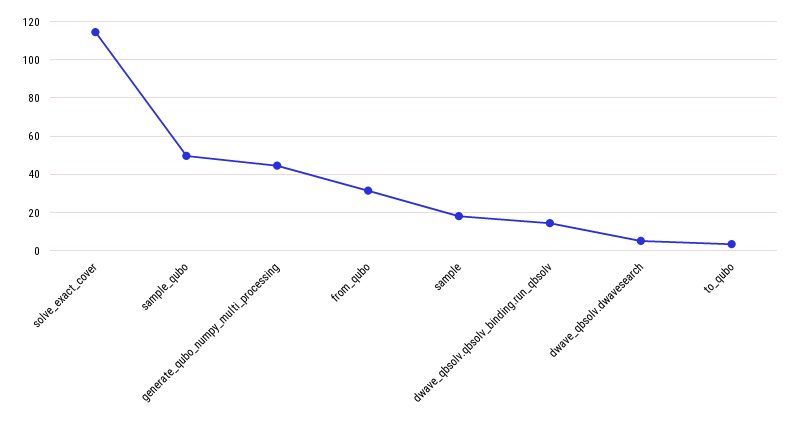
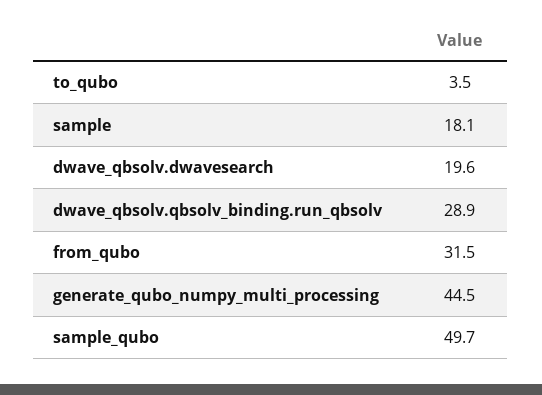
solve_exact_cover: 115 -> none
dwave_qbsolv.qbsolv_binding.run_qbsolv: 15 -> 28.9
dwave_qbsolv.dwavesearch: 5 -> 19.6

